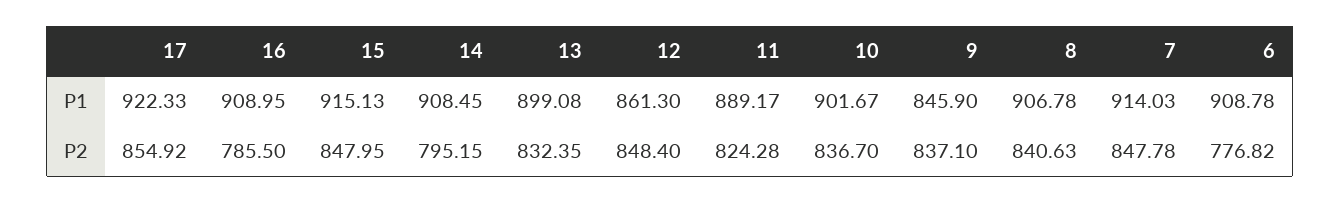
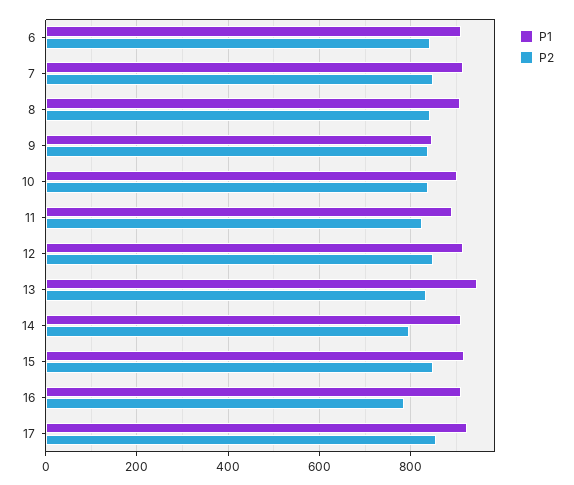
P1, 13: 899.08 -> 940
P1, 12: 861.3 -> 920
P2, 6: 776.82 -> 840

